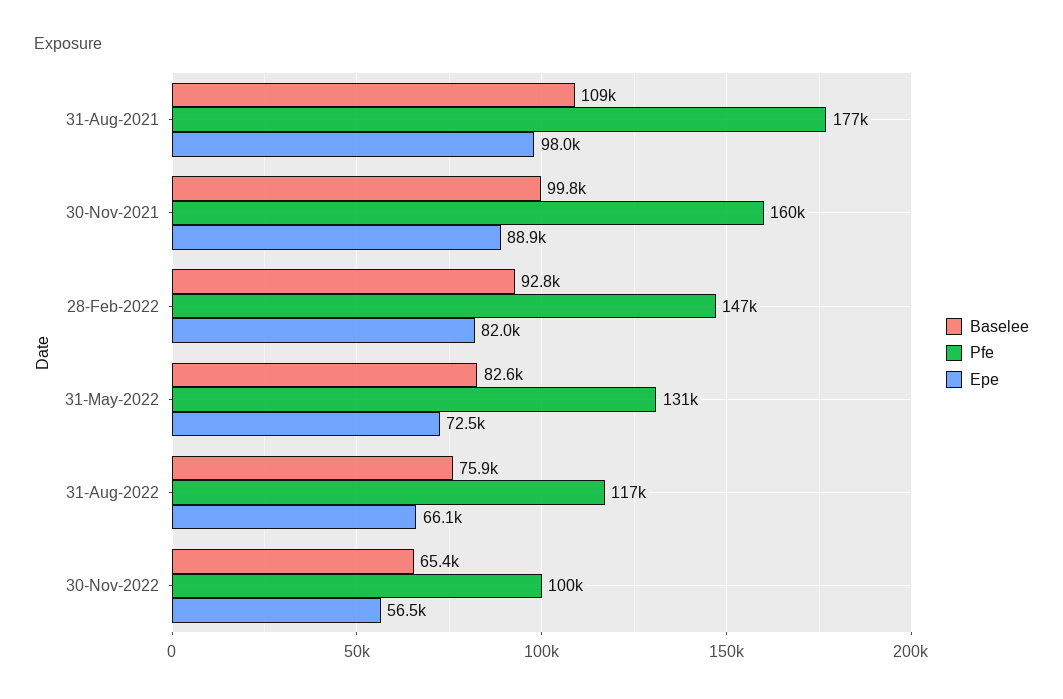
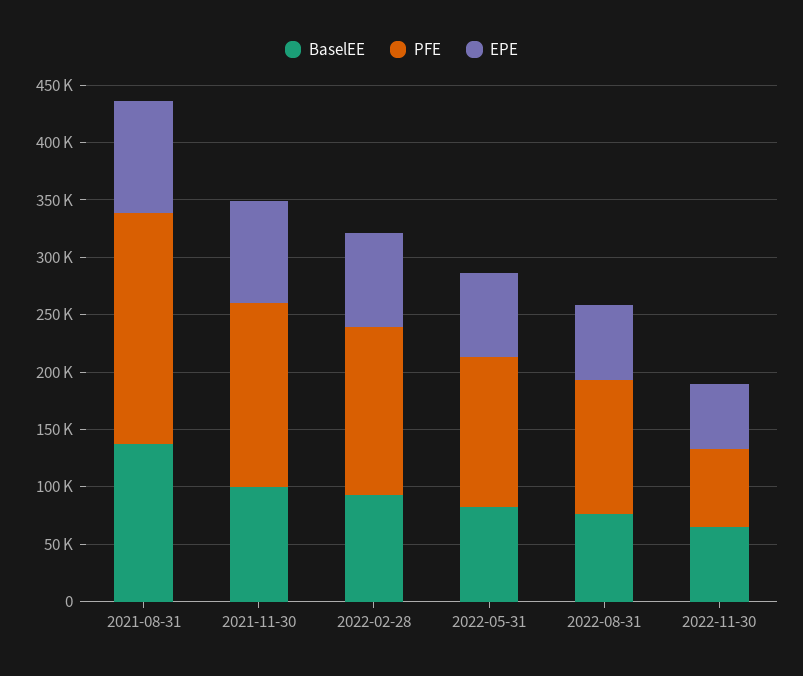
Baselee, 31-Aug-2021: 109000 -> 140000
Pfe, 31-Aug-2021: 177000 -> 200000
Pfe, 30-Nov-2022: 100000 -> 70000

